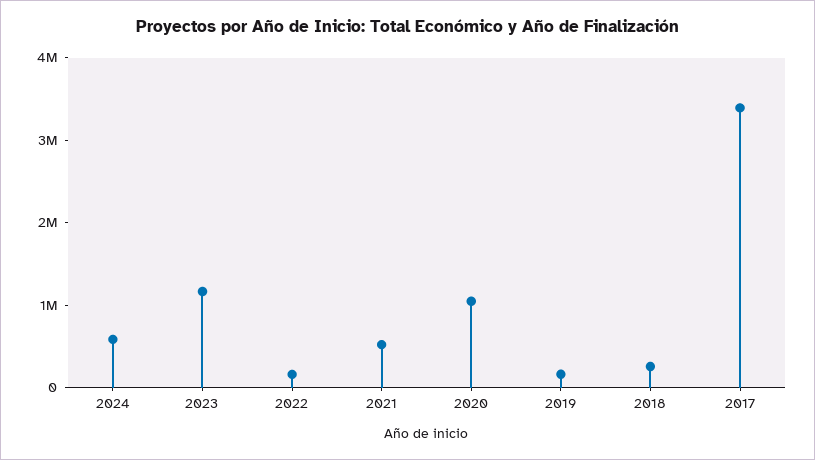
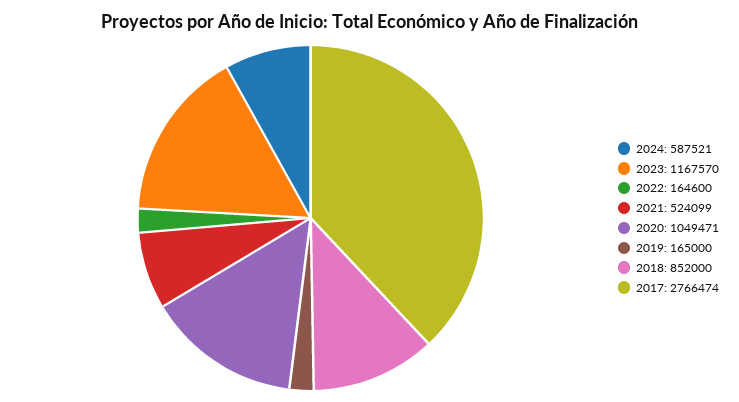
2018: 200000 -> 852000
2017: 3400000 -> 2766474

